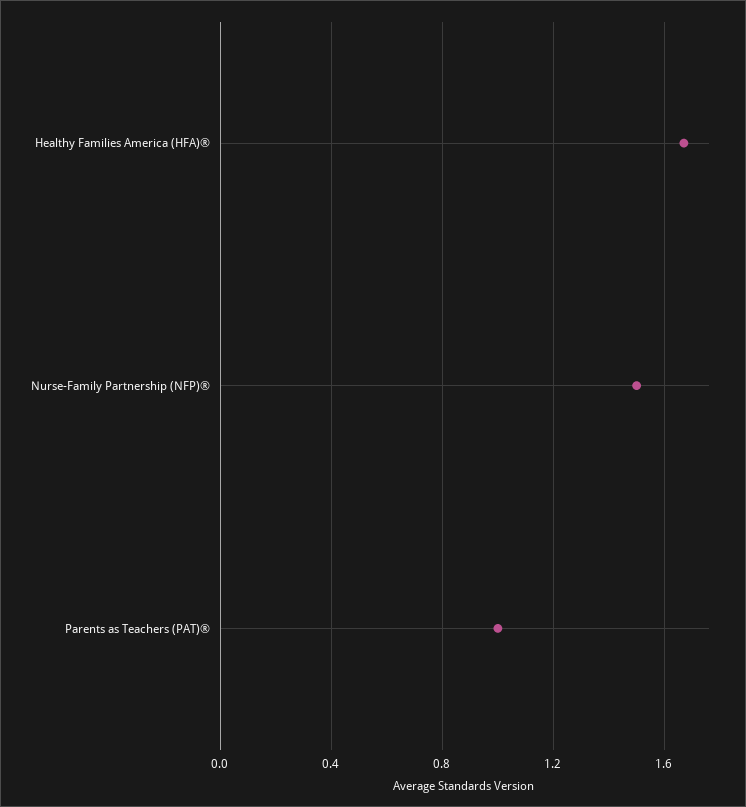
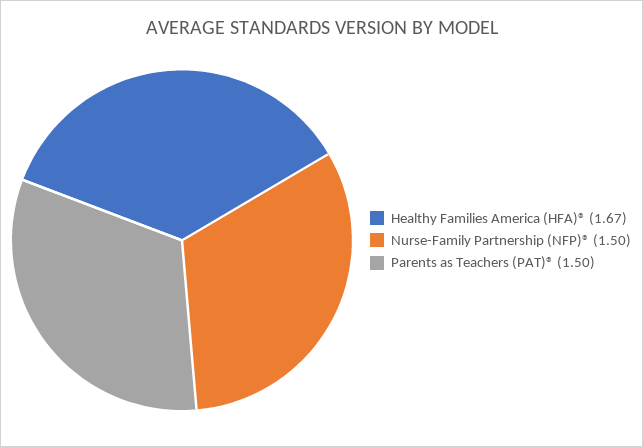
Parents as Teachers (PAT)®: 1 -> 1.5

